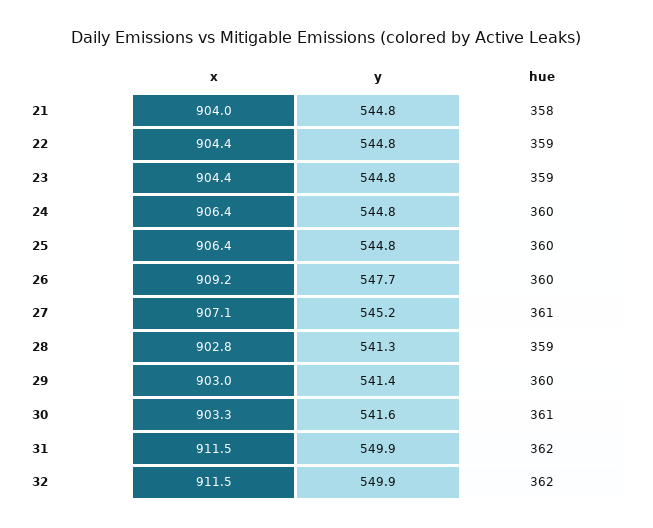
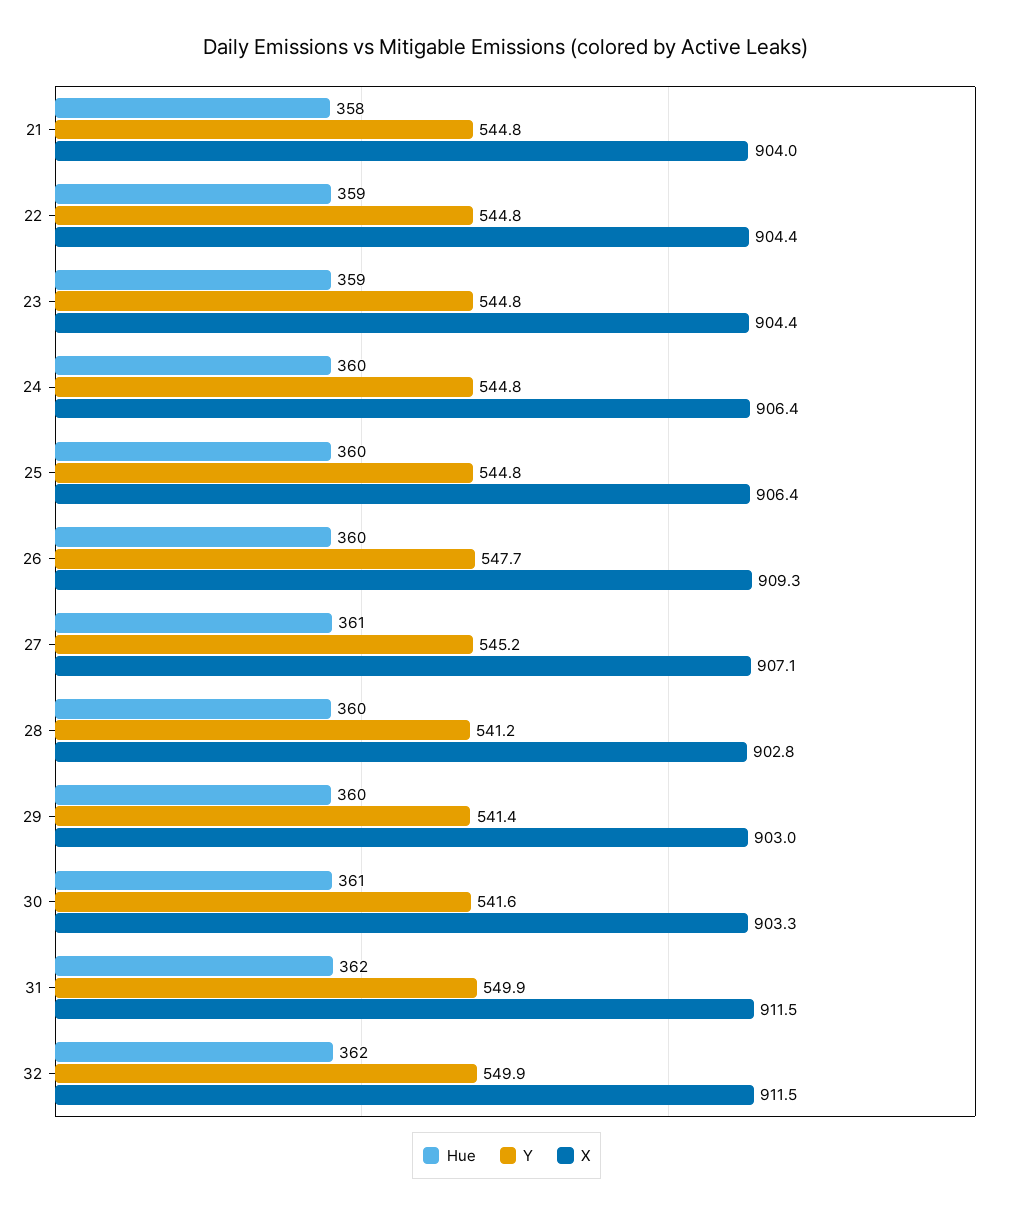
x, 26: 909.2 -> 909.3
y, 28: 541.3 -> 541.2
hue, 28: 359 -> 360

